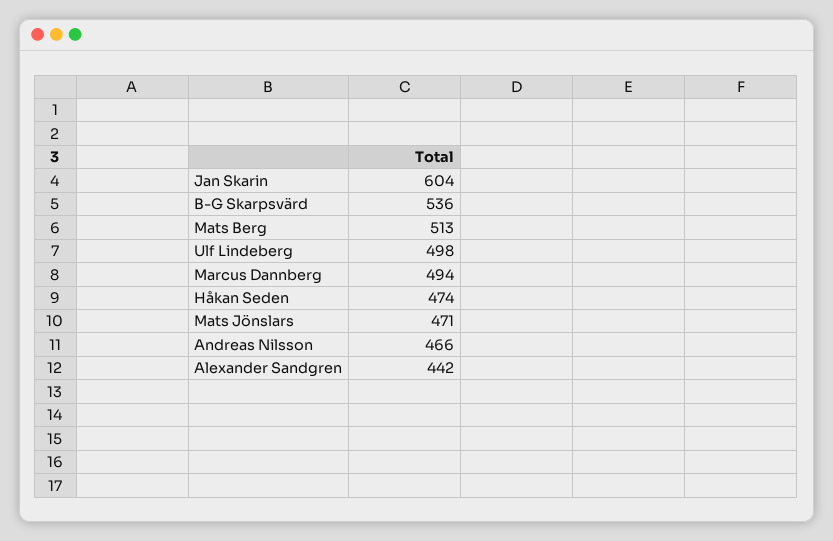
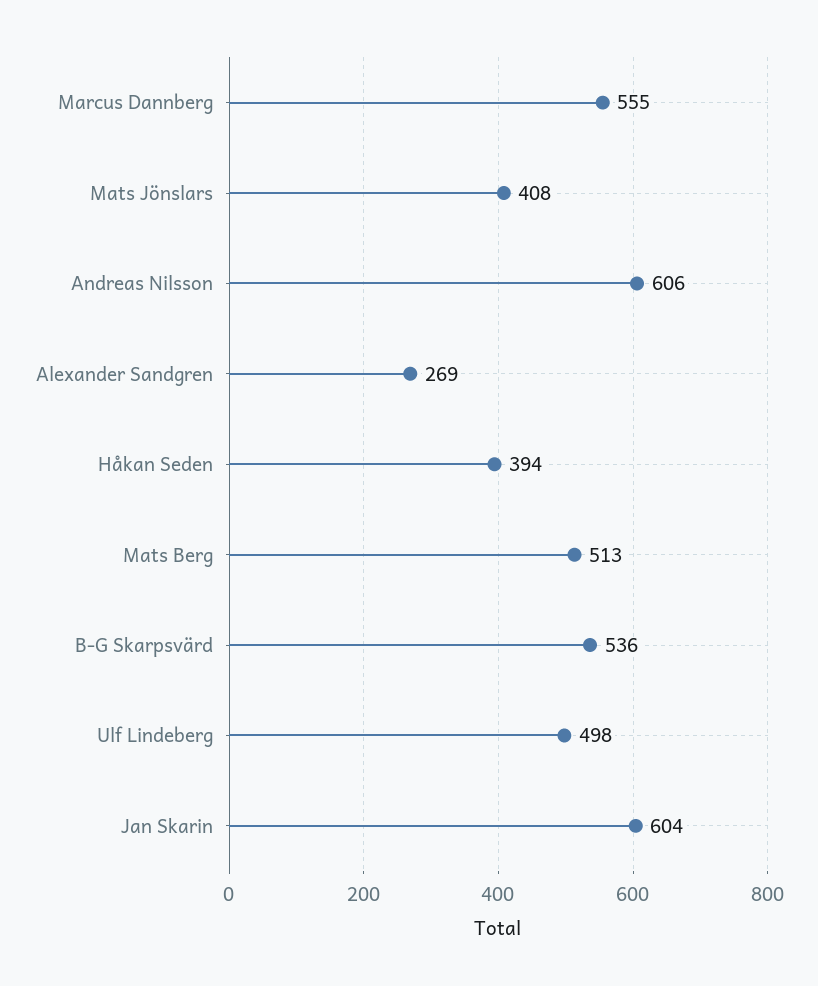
Marcus Dannberg: 494 -> 555
Håkan Seden: 474 -> 394
Mats Jönslars: 471 -> 408
Andreas Nilsson: 466 -> 606
Alexander Sandgren: 442 -> 269

